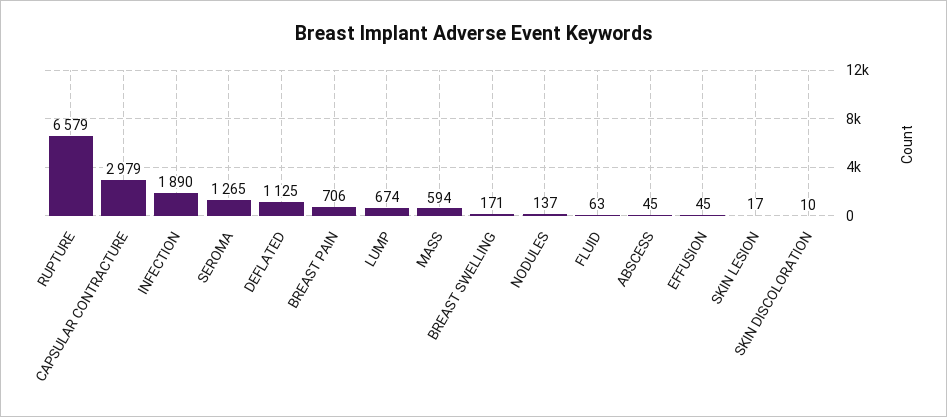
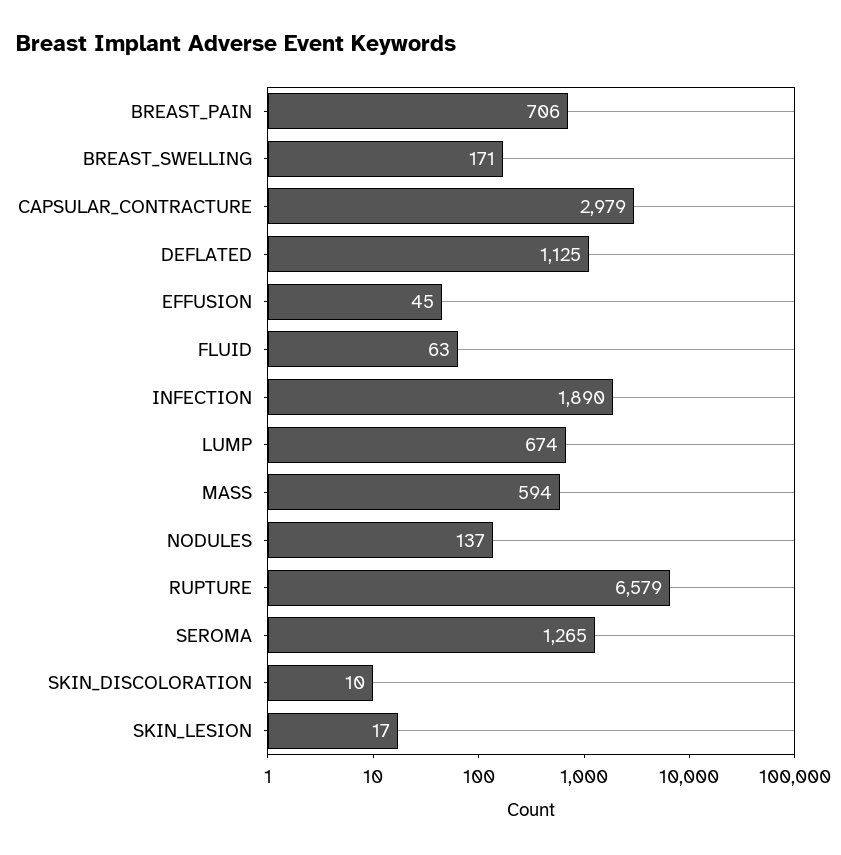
ABSCESS: 45 -> none

